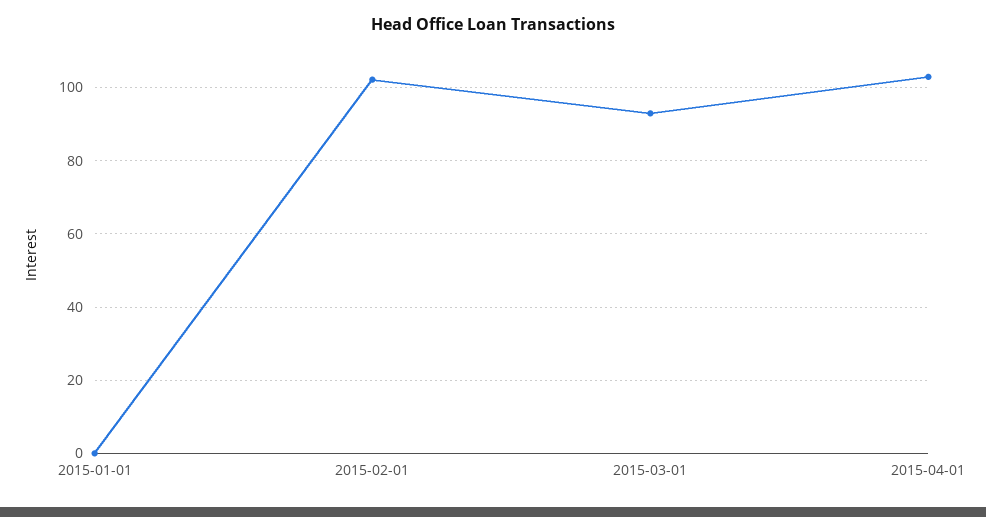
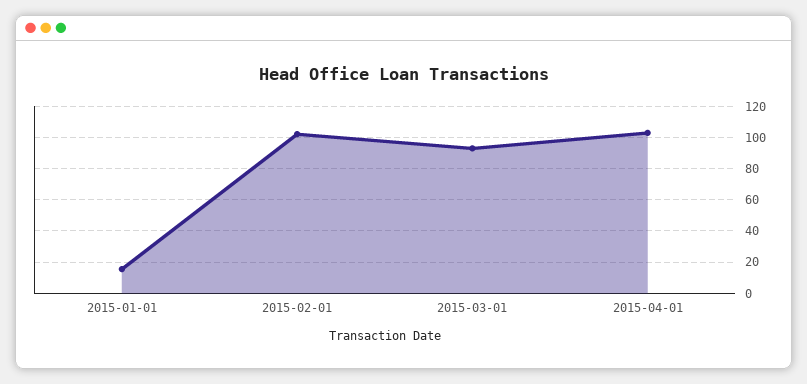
2015-01-01: 0 -> 15

